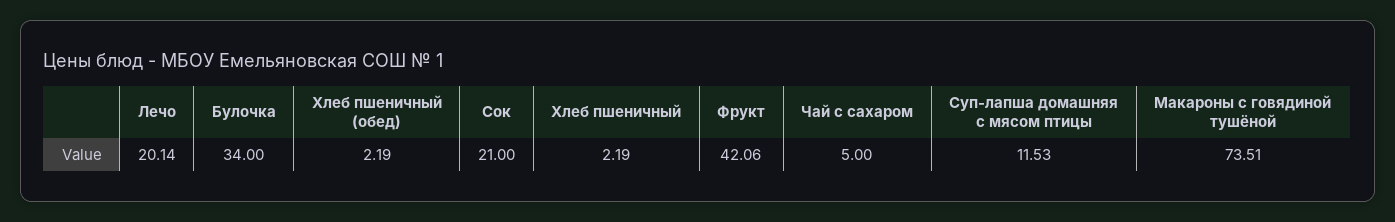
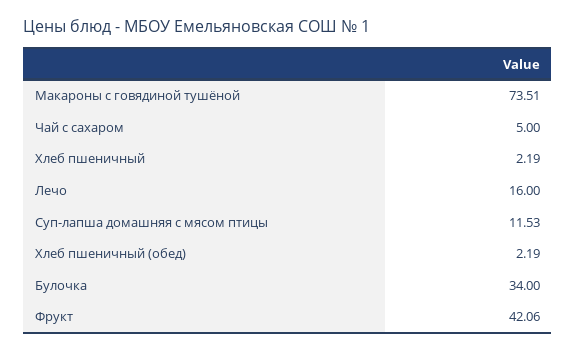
Лечо: 20.14 -> 16
Сок: 21 -> none

